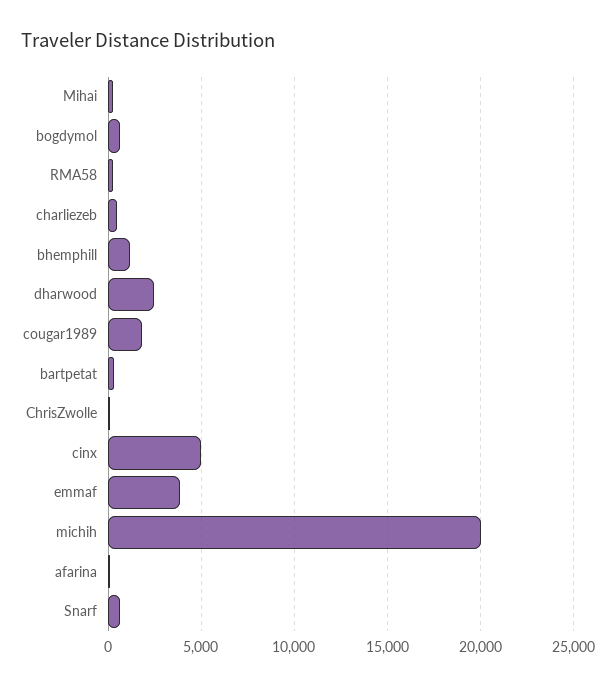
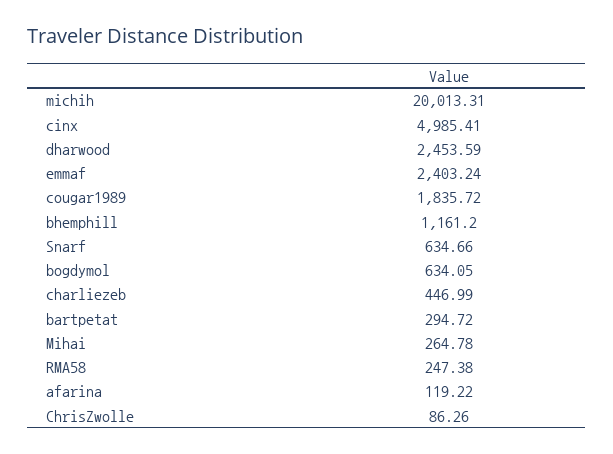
emmaf: 4000 -> 2403.24

